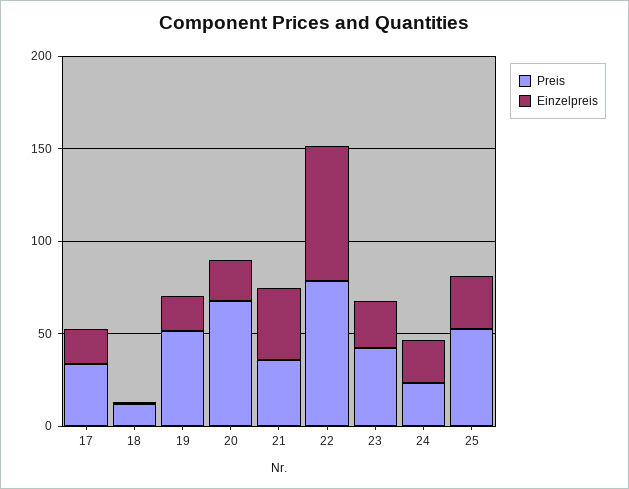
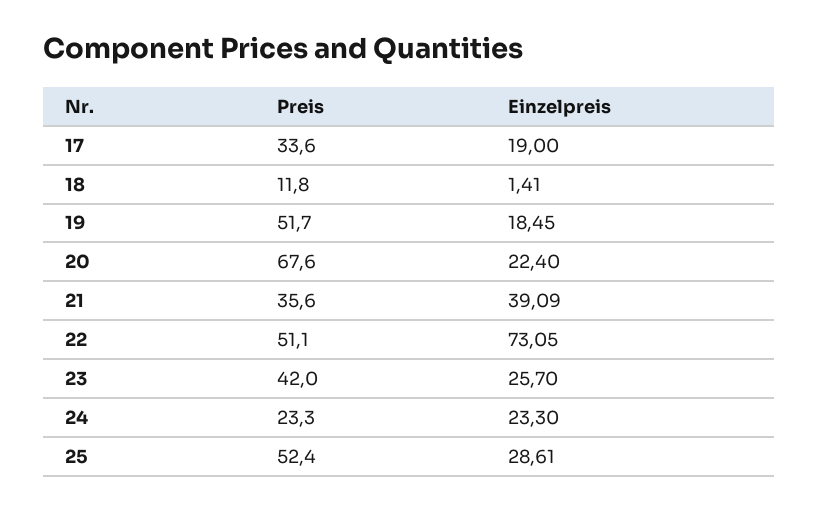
Preis, 22: 80 -> 51.1

